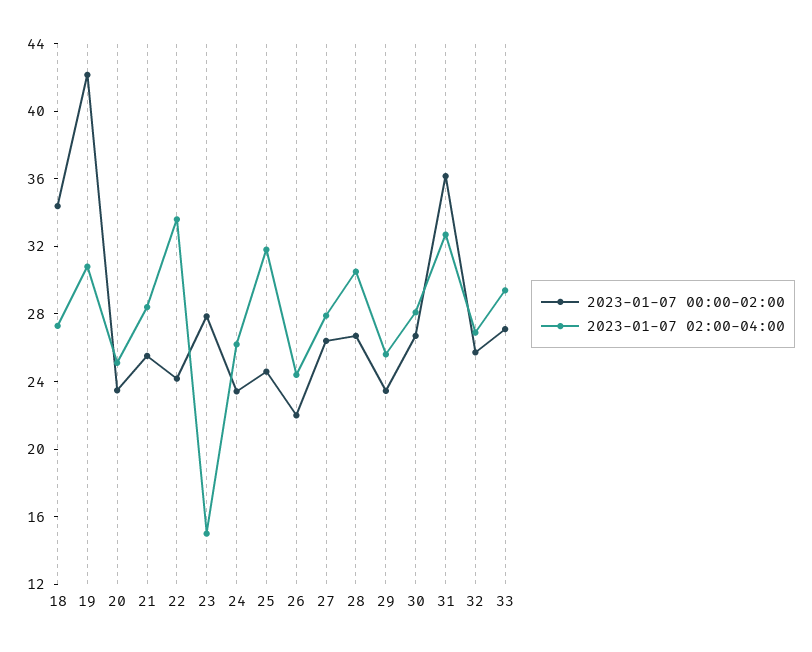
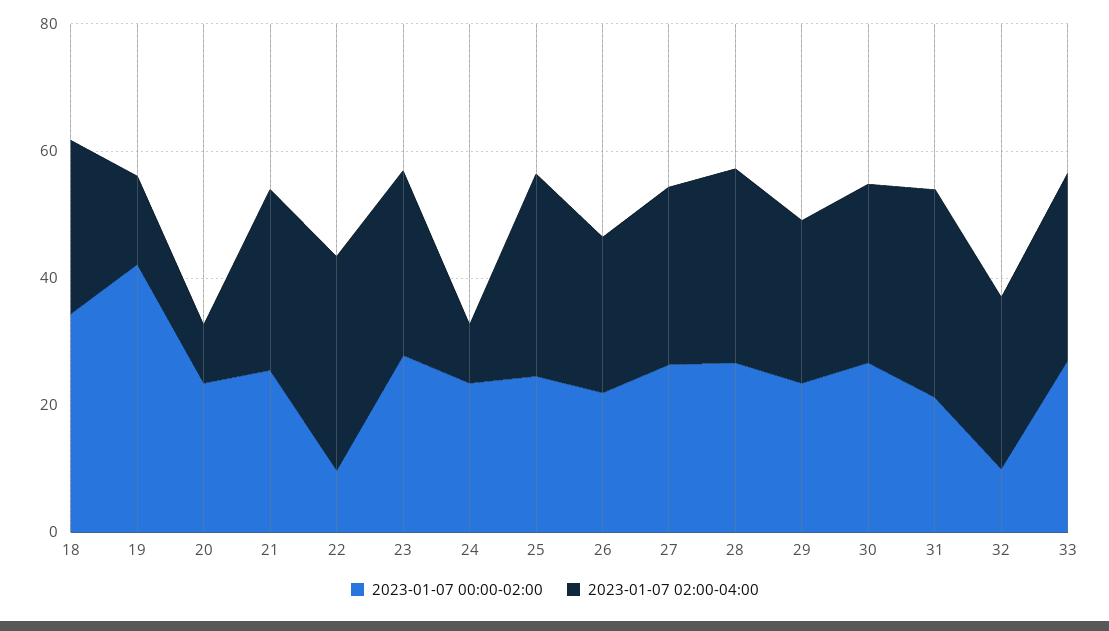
2023-01-07 02:00-04:00, 19: 31 -> 15
2023-01-07 02:00-04:00, 20: 25 -> 10
2023-01-07 00:00-02:00, 22: 24 -> 10
2023-01-07 02:00-04:00, 23: 15 -> 30
2023-01-07 02:00-04:00, 24: 26 -> 10
2023-01-07 00:00-02:00, 31: 36 -> 20
2023-01-07 00:00-02:00, 32: 26 -> 10

